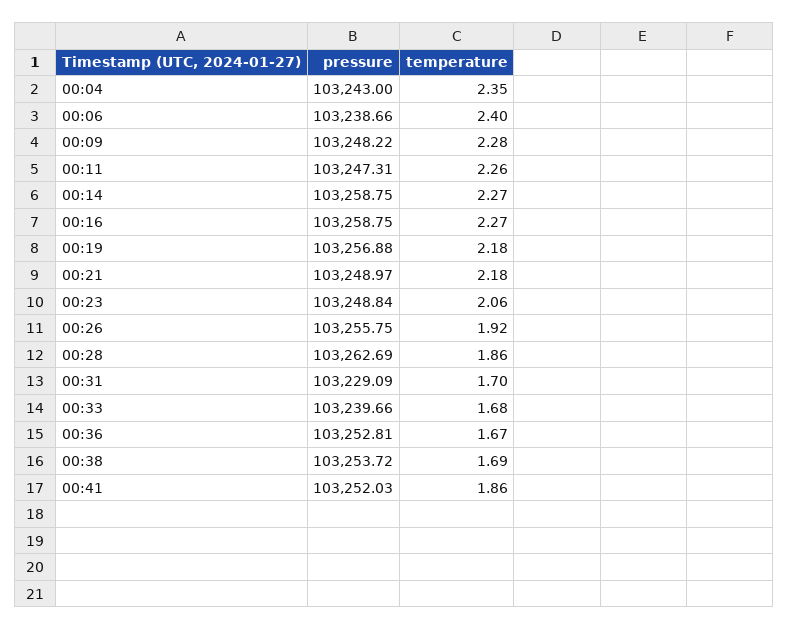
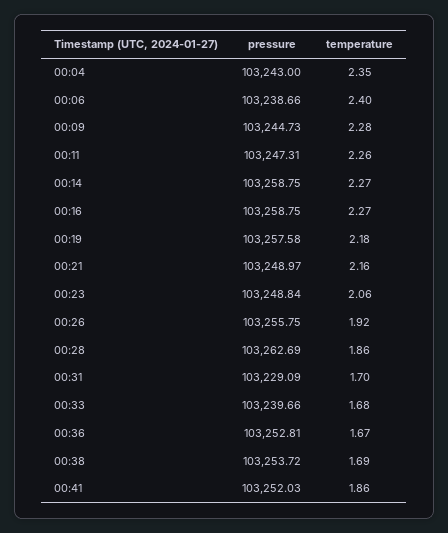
pressure, 00:09: 103248.22 -> 103244.73
pressure, 00:19: 103256.88 -> 103257.58
temperature, 00:21: 2.18 -> 2.16

